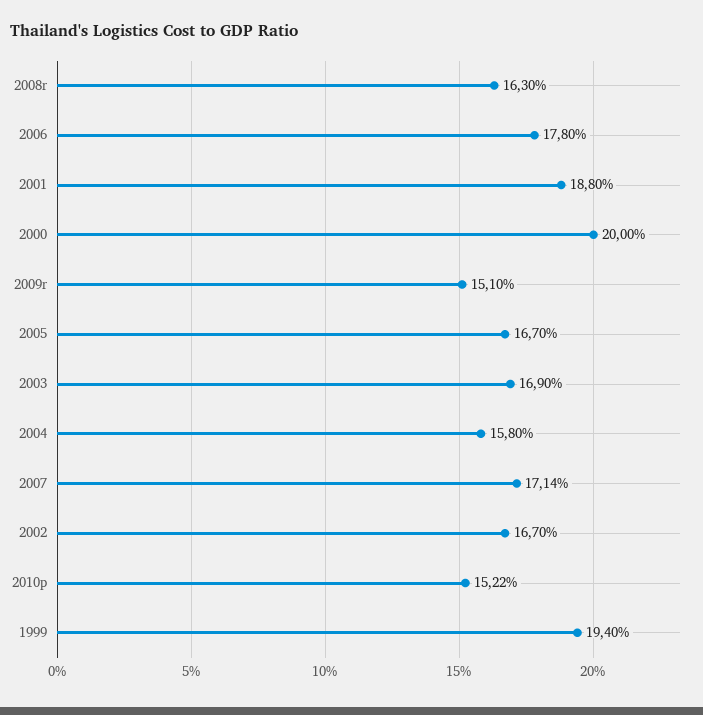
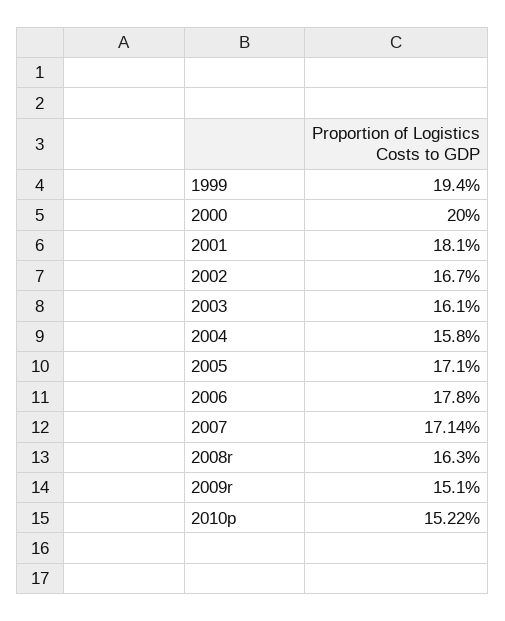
2001: 18.8 -> 18.1
2005: 16.7 -> 17.1
2003: 16.9 -> 16.1

